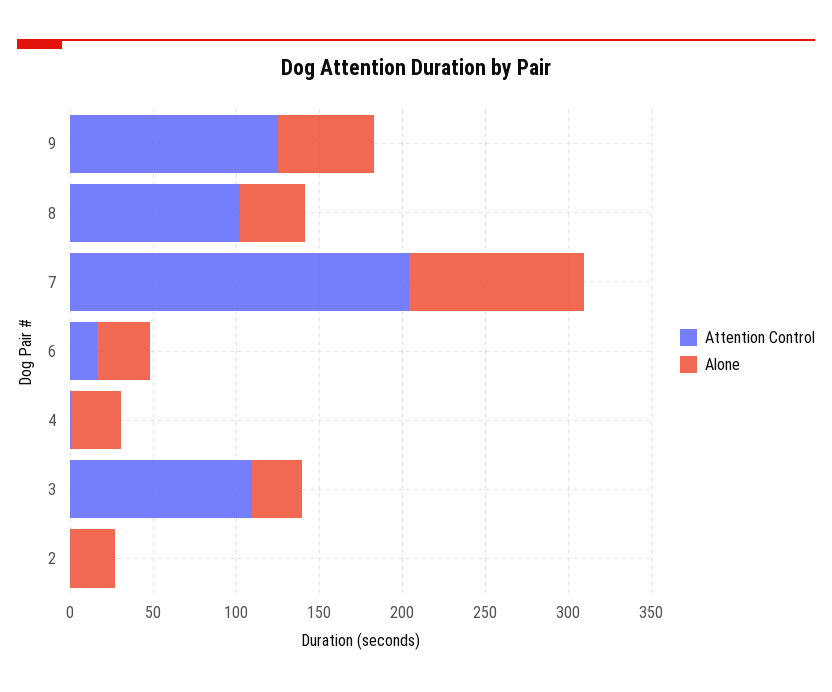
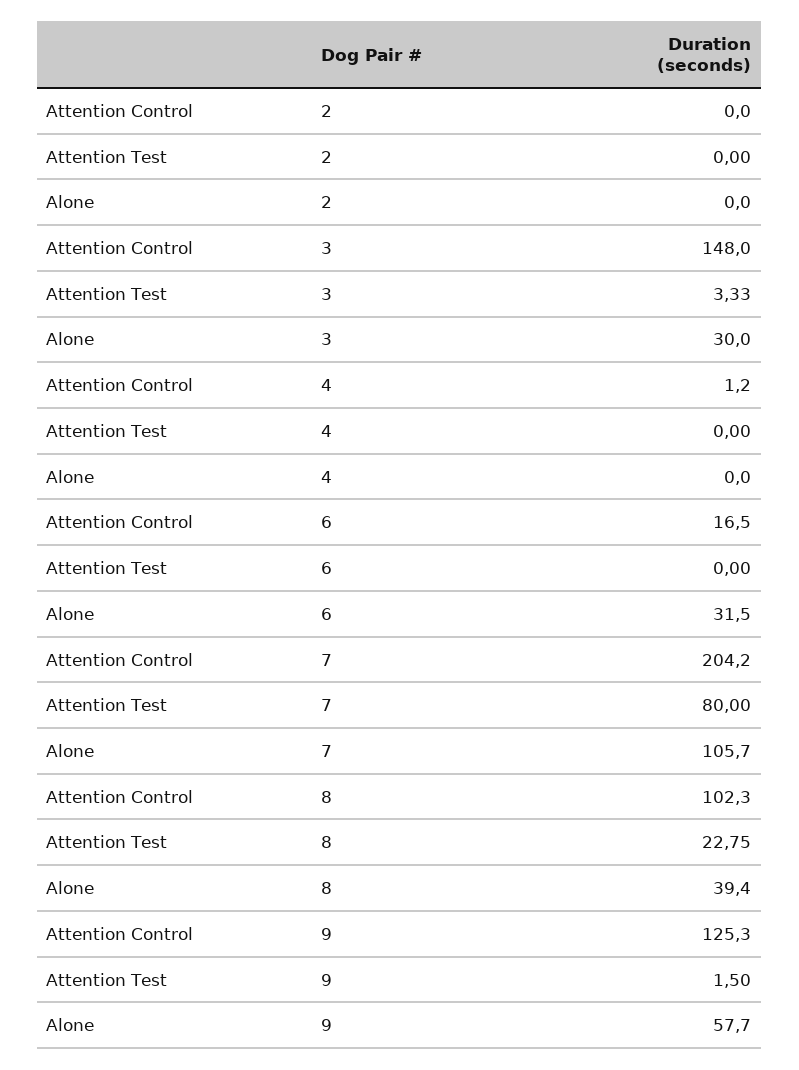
Alone, 4: 30 -> 0
Attention Control, 3: 110 -> 148
Alone, 2: 30 -> 0
Attention Test, 2: none -> 0
Attention Test, 3: none -> 3.33
Attention Test, 4: none -> 0
Attention Test, 6: none -> 0
Attention Test, 7: none -> 80
Attention Test, 8: none -> 22.75
Attention Test, 9: none -> 1.5

